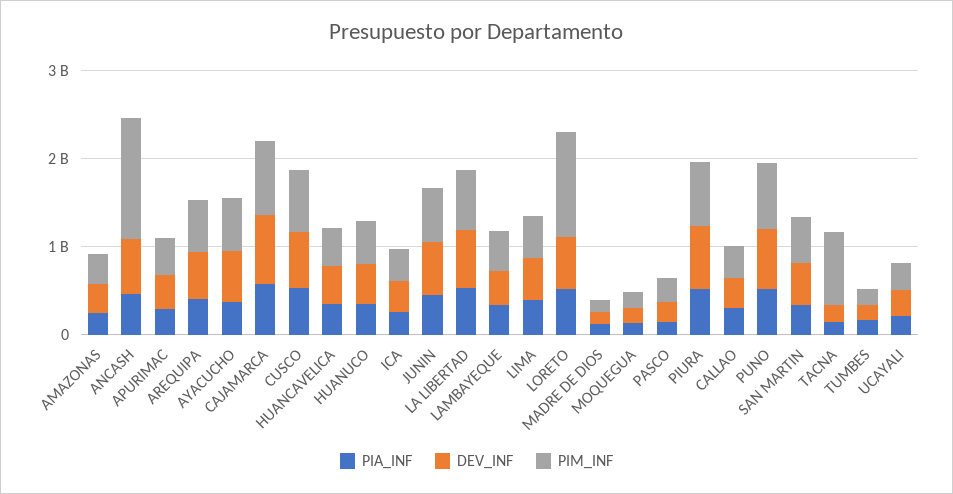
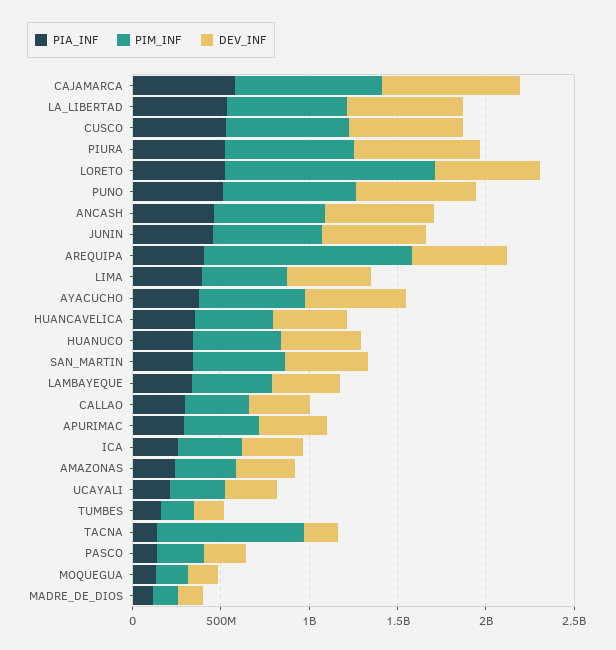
PIM_INF, ANCASH: 1400000000 -> 600000000
PIM_INF, AREQUIPA: 600000000 -> 1200000000

